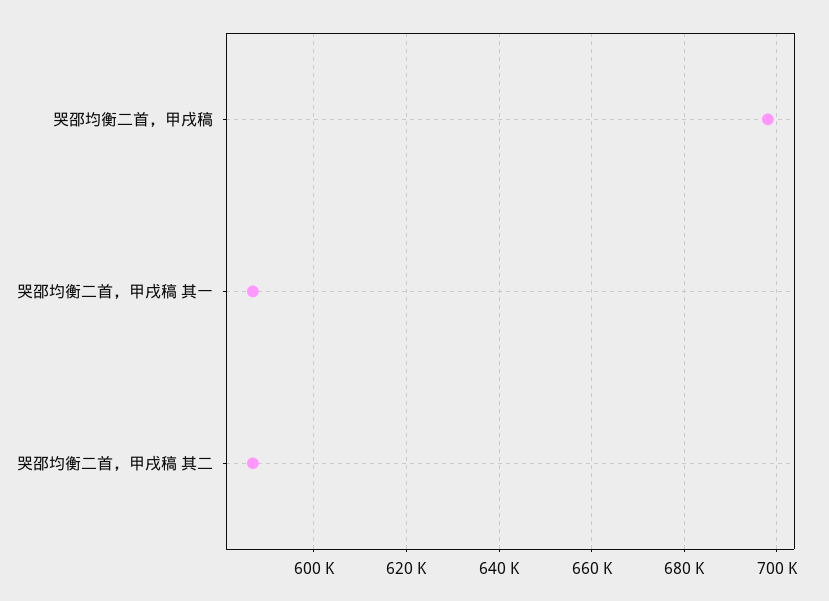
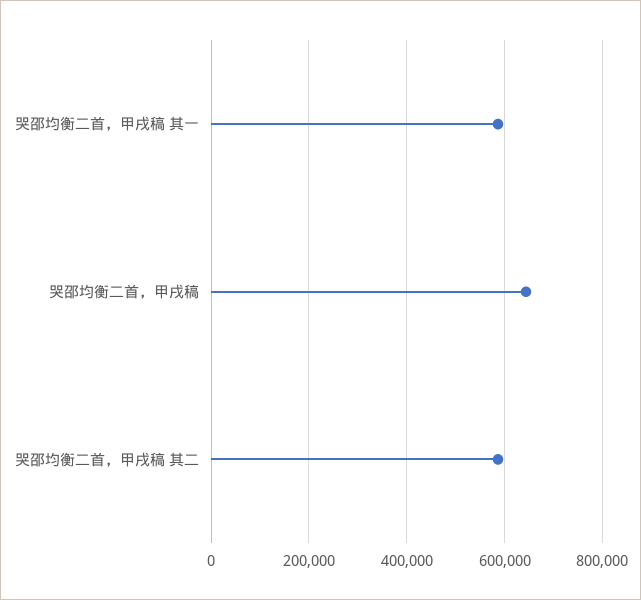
哭邵均衡二首，甲戌稿: 698000 -> 640000

